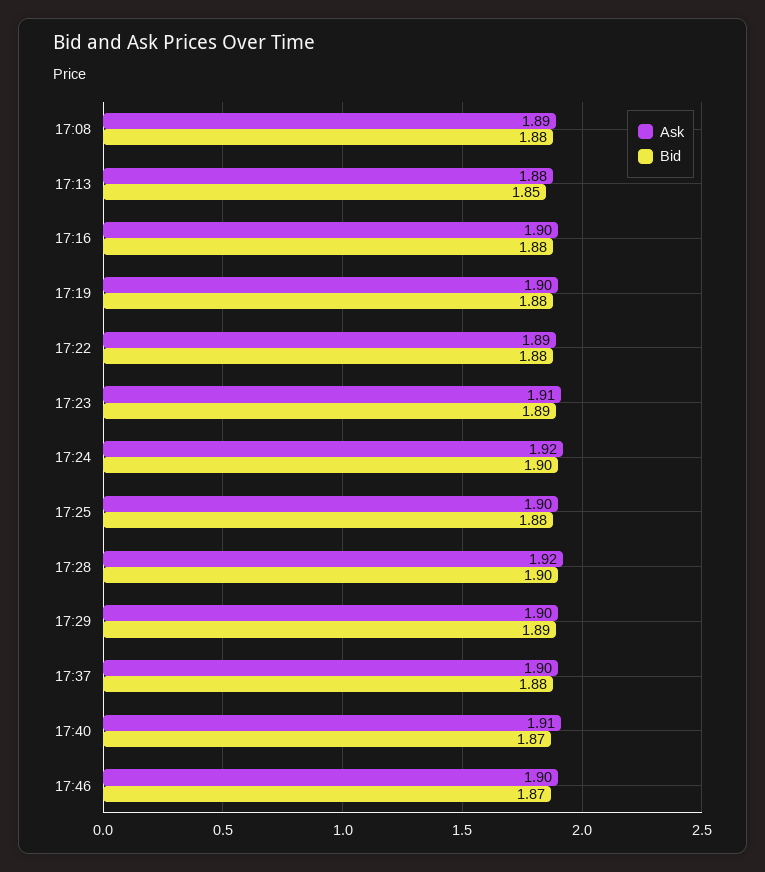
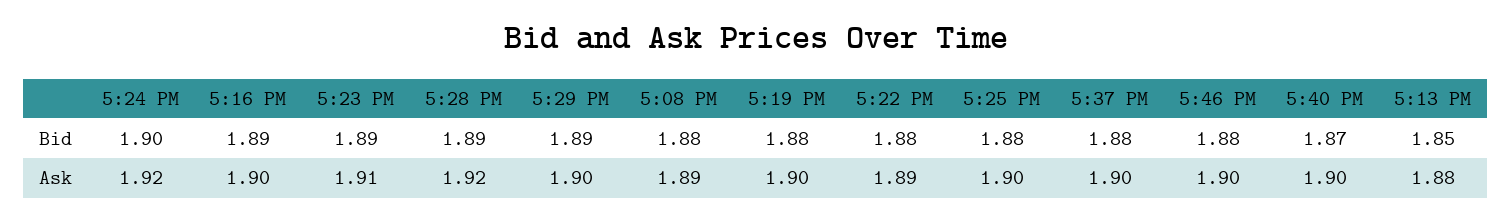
Bid, 17:16: 1.88 -> 1.89
Bid, 17:28: 1.9 -> 1.89
Ask, 17:40: 1.91 -> 1.9
Bid, 17:46: 1.87 -> 1.88

